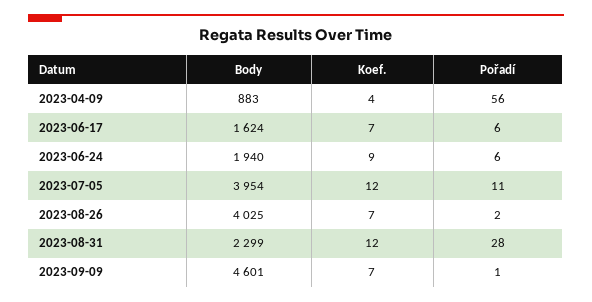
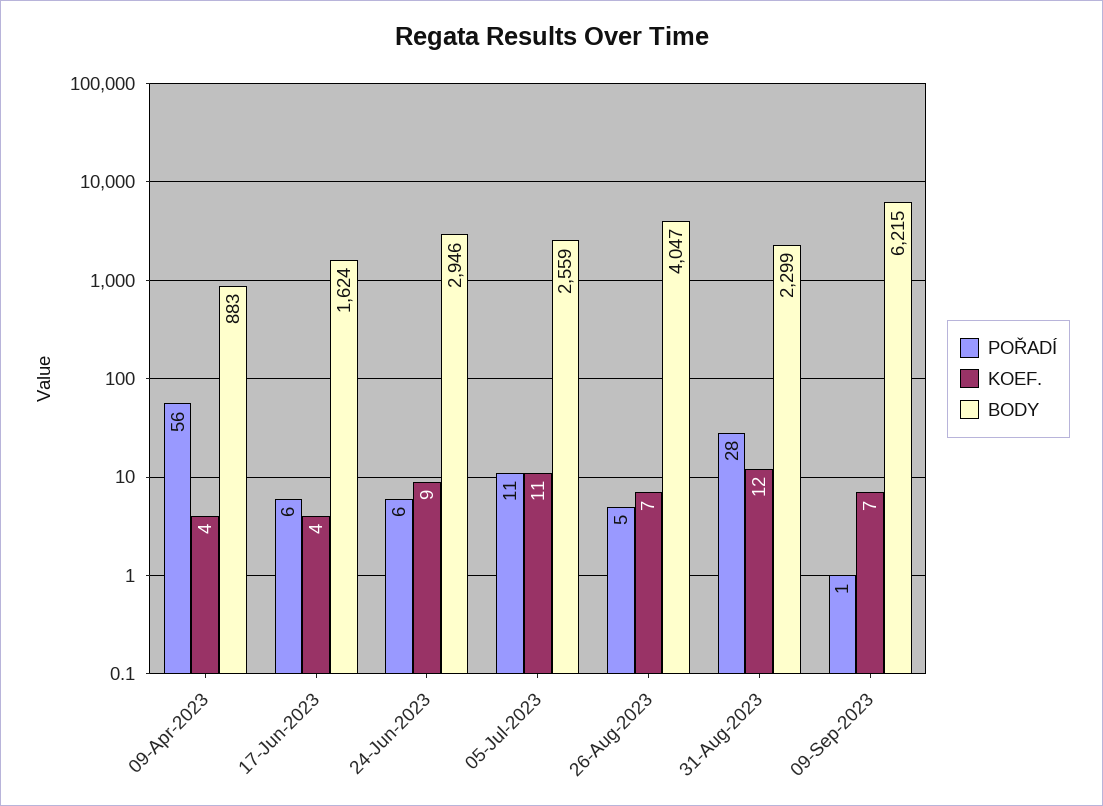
Koef., 2023-06-17: 7 -> 4
Body, 2023-06-24: 1940 -> 2946
Body, 2023-07-05: 3954 -> 2559
Koef., 2023-07-05: 12 -> 11
Body, 2023-08-26: 4025 -> 4047
Pořadí, 2023-08-26: 2 -> 5
Body, 2023-09-09: 4601 -> 6215

